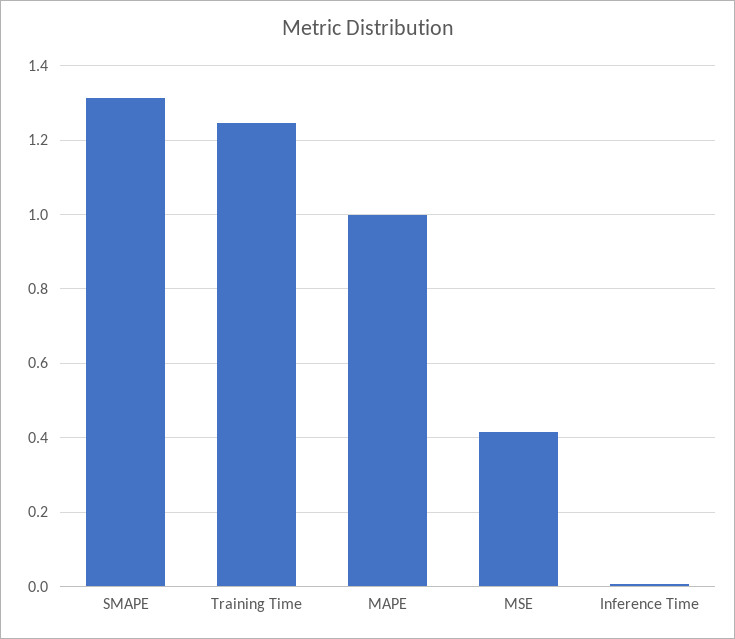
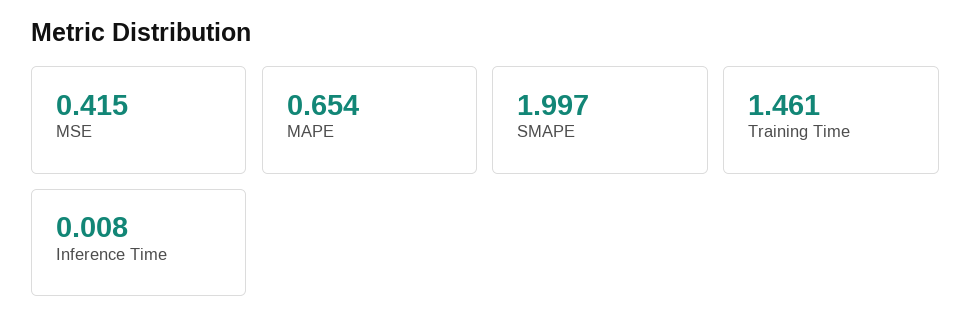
SMAPE: 1.32 -> 1.997
Training Time: 1.24 -> 1.461
MAPE: 1 -> 0.654

